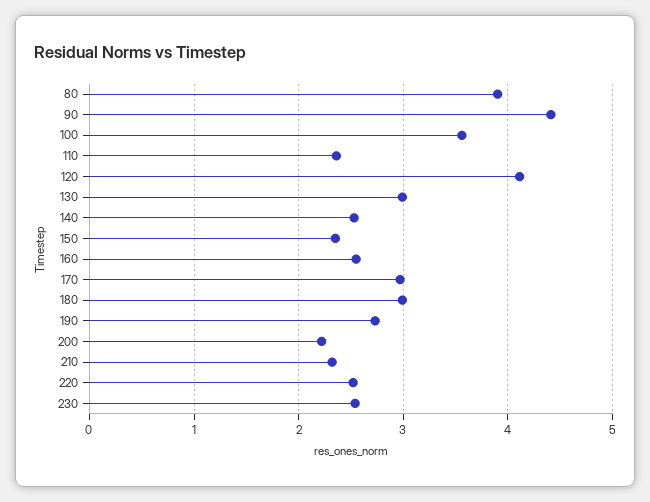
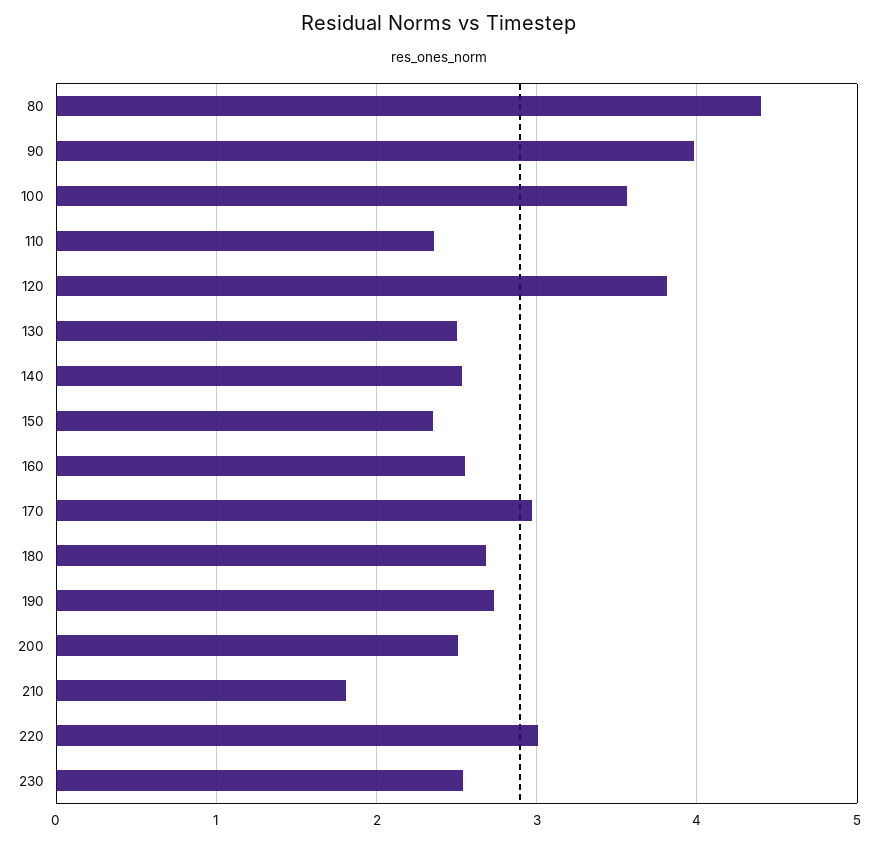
80: 3.9 -> 4.4
90: 4.4 -> 4
120: 4.1 -> 3.8
130: 3 -> 2.5
180: 3 -> 2.7
200: 2.2 -> 2.5
210: 2.3 -> 1.8
220: 2.5 -> 3

